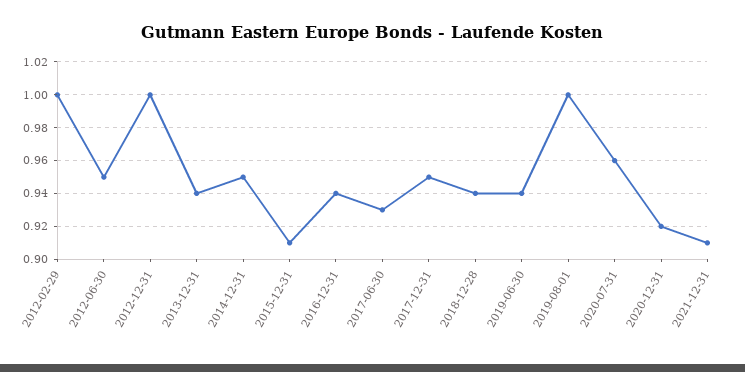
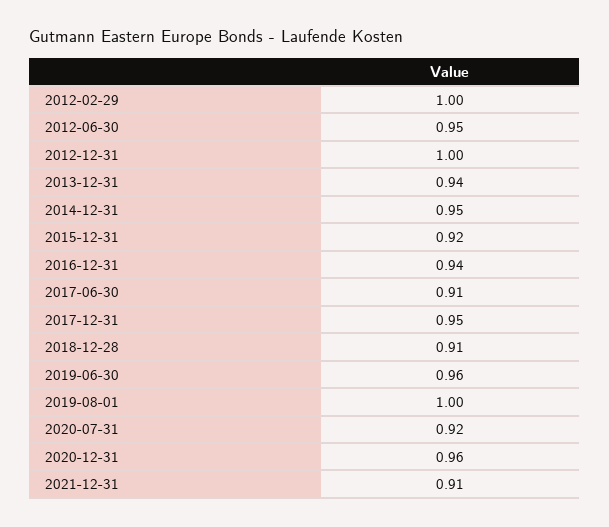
2015-12-31: 0.91 -> 0.92
2017-06-30: 0.93 -> 0.91
2018-12-28: 0.94 -> 0.91
2019-06-30: 0.94 -> 0.96
2020-07-31: 0.96 -> 0.92
2020-12-31: 0.92 -> 0.96

